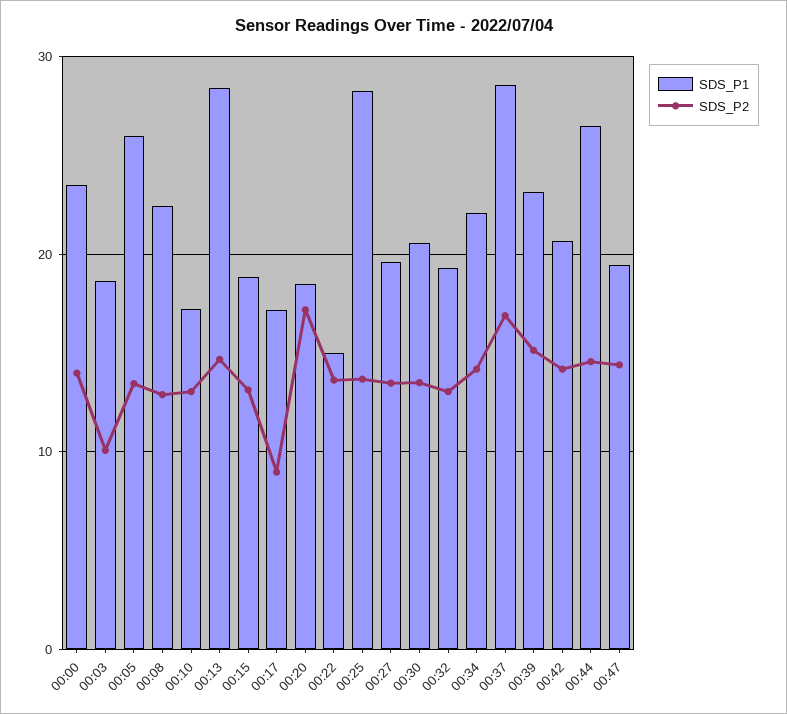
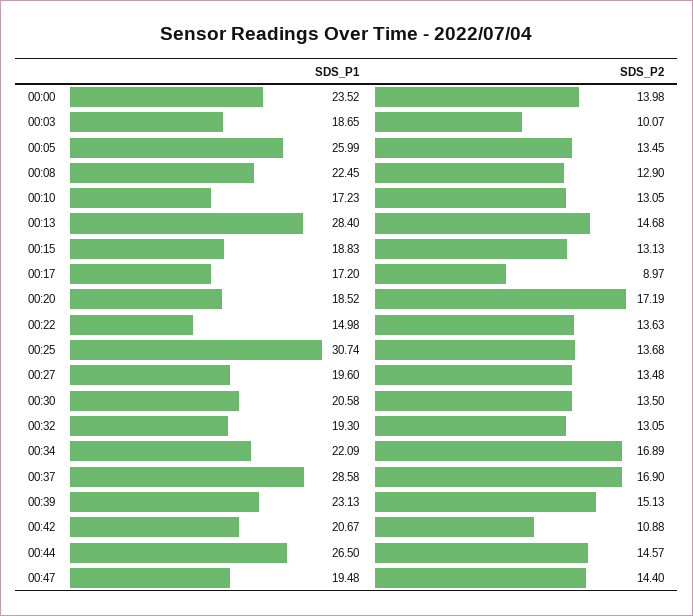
SDS_P1, 00:25: 28 -> 30.74
SDS_P2, 00:34: 14 -> 16.89
SDS_P2, 00:42: 14 -> 10.88

